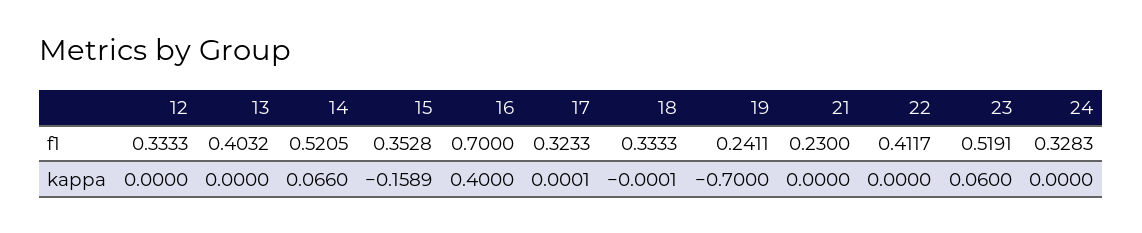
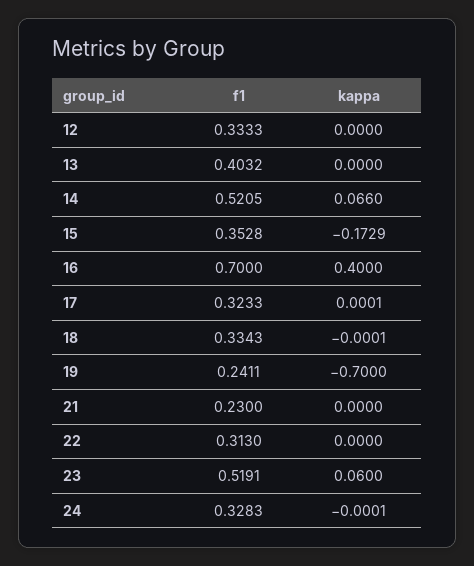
18, f1: 0.3333 -> 0.3343
22, f1: 0.4117 -> 0.313
15, kappa: -0.1589 -> -0.1729
24, kappa: 0 -> -0.0001

